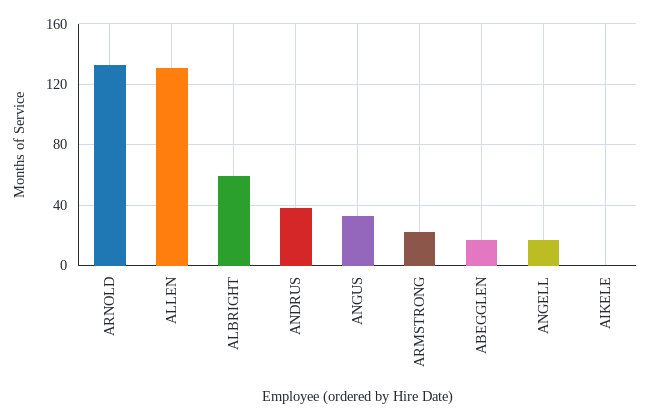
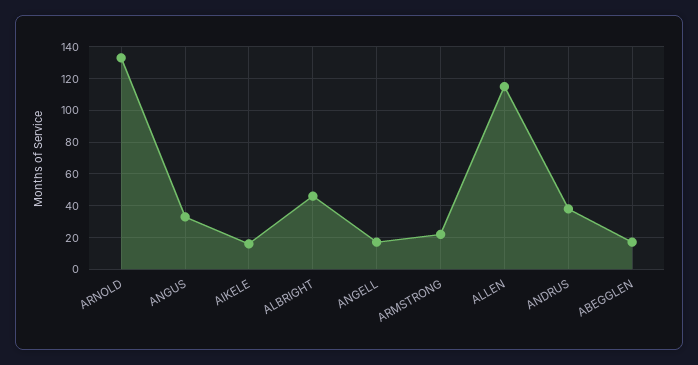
ALLEN: 130 -> 115
ALBRIGHT: 60 -> 45
AIKELE: 0 -> 15

